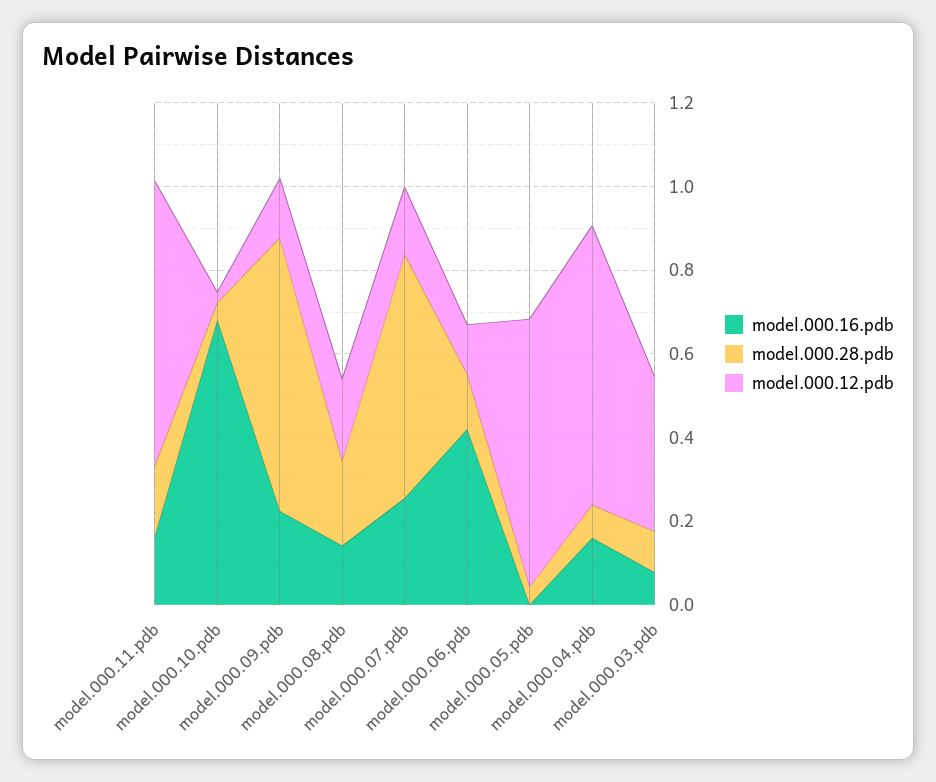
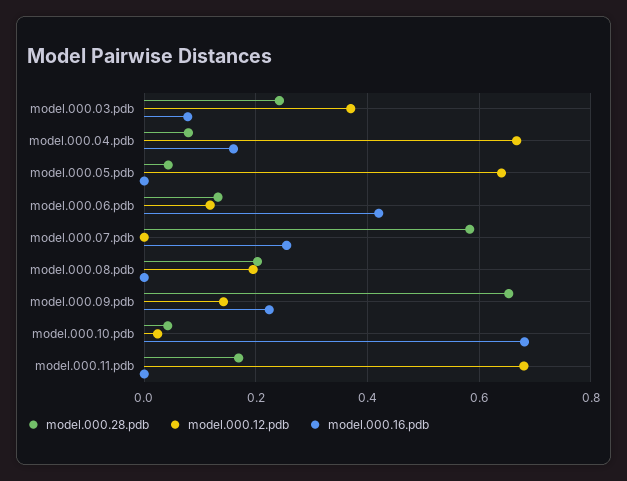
model.000.16.pdb, model.000.11.pdb: 0.15 -> 0
model.000.16.pdb, model.000.08.pdb: 0.15 -> 0
model.000.12.pdb, model.000.07.pdb: 0.15 -> 0
model.000.28.pdb, model.000.03.pdb: 0.1 -> 0.24

